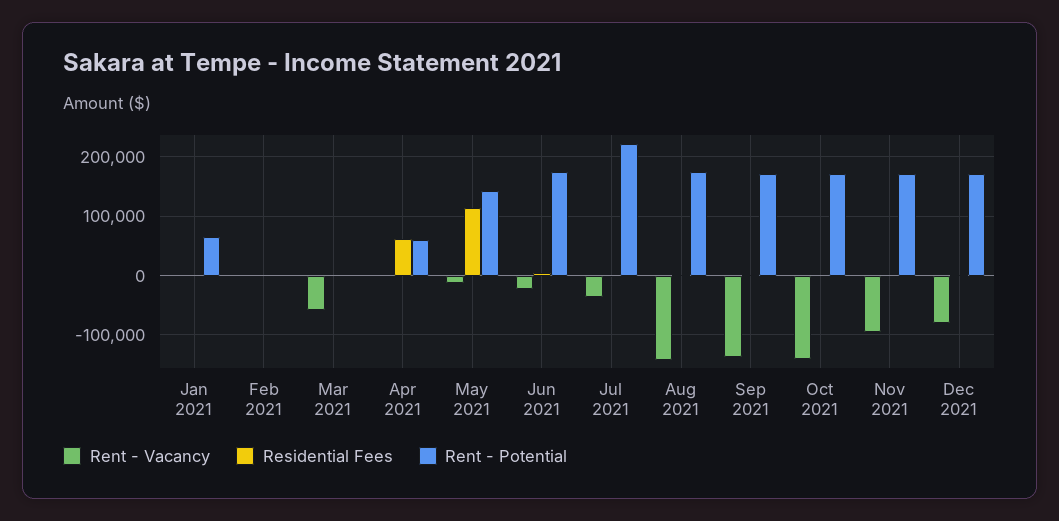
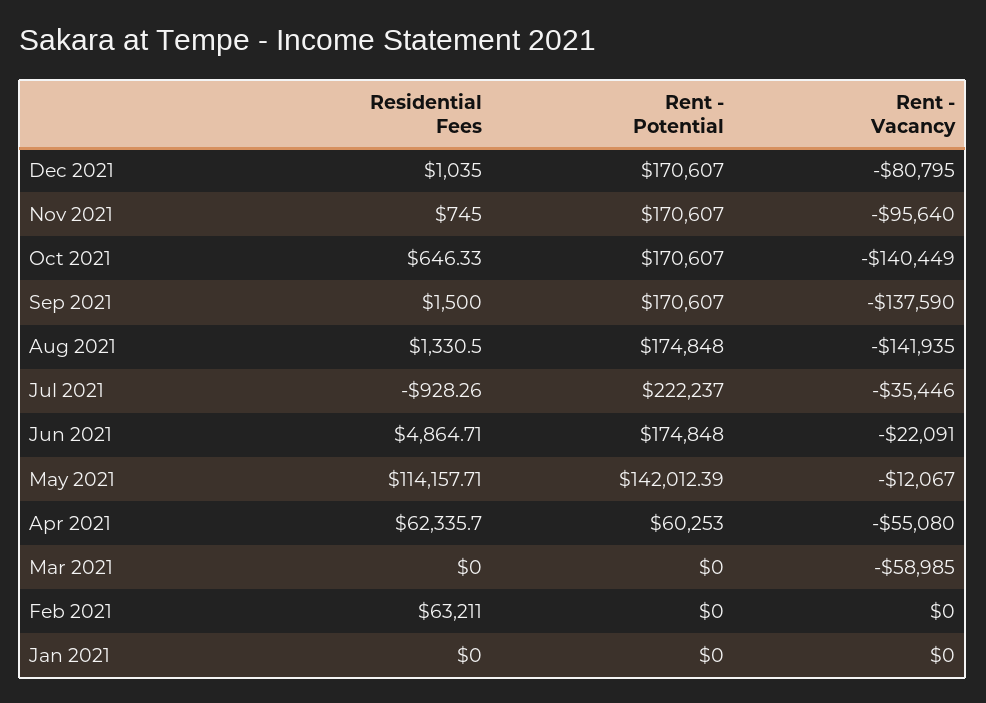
Rent - Potential, Jan 2021: 60000 -> 0
Residential Fees, Feb 2021: 0 -> 63211
Rent - Vacancy, Apr 2021: 0 -> -55080

